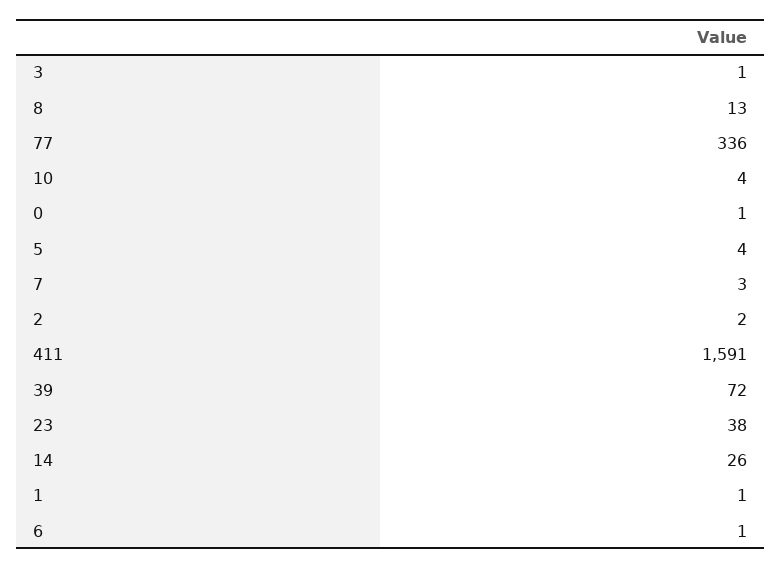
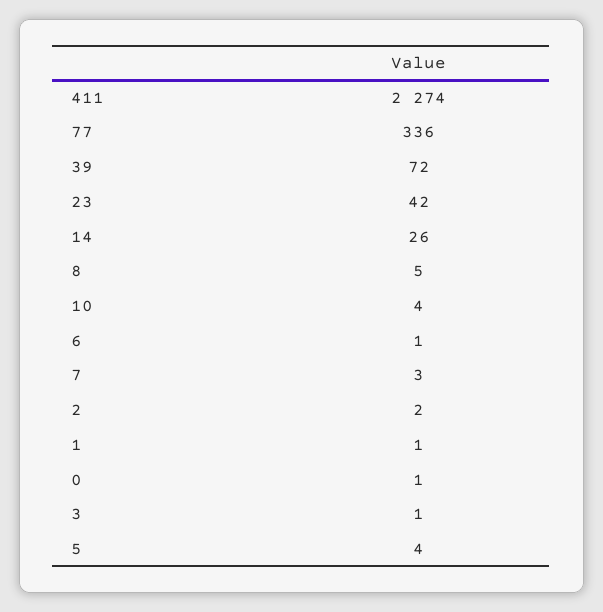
8: 13 -> 5
411: 1591 -> 2274
23: 38 -> 42

